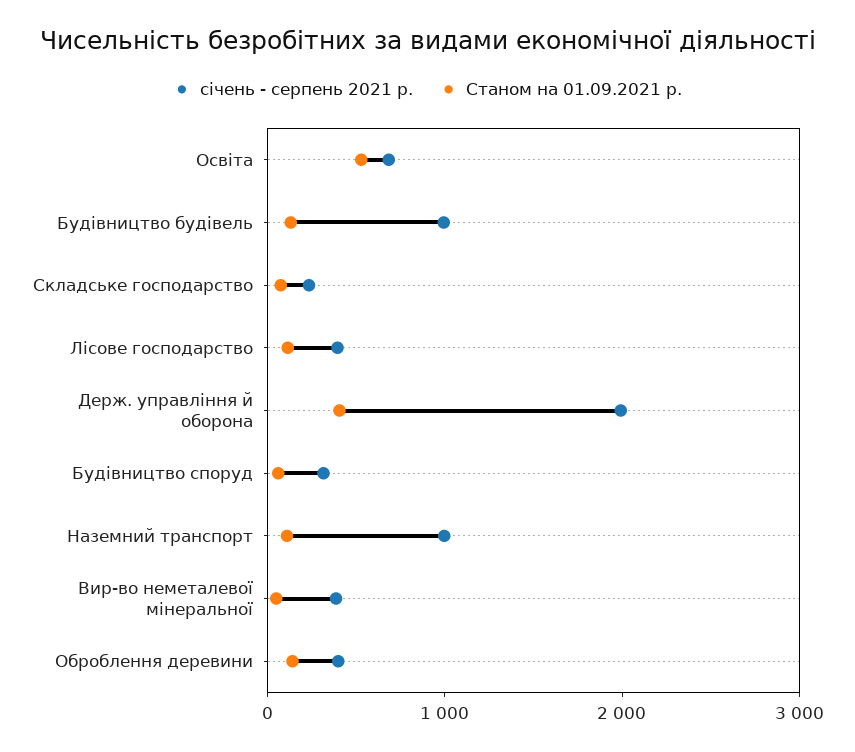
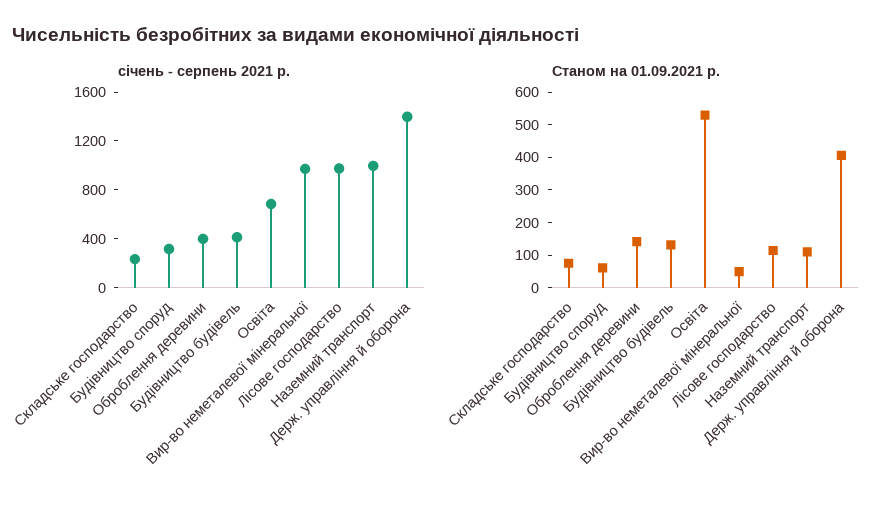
січень - серпень 2021 р., Будівництво будівель: 1000 -> 400
січень - серпень 2021 р., Лісове господарство: 400 -> 1000
січень - серпень 2021 р., Держ. управління й оборона: 2000 -> 1400
січень - серпень 2021 р., Вир-во неметалевої мінеральної: 400 -> 1000

